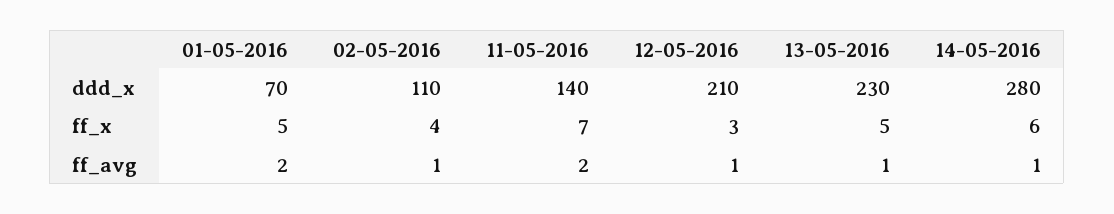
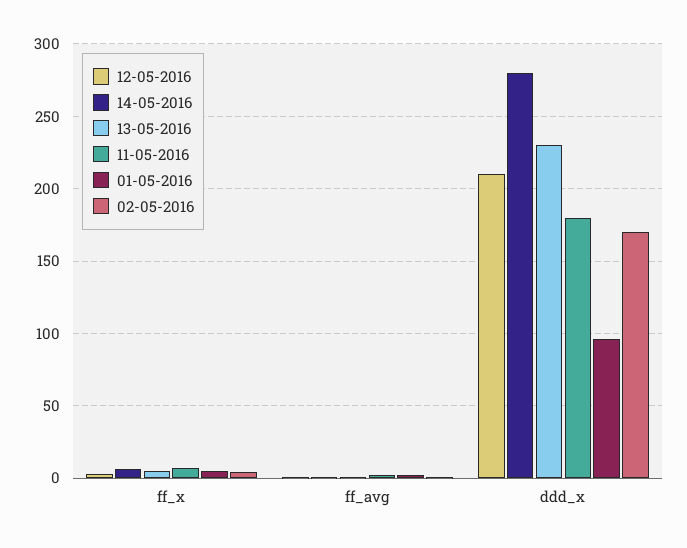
01-05-2016, ddd_x: 70 -> 95
02-05-2016, ddd_x: 110 -> 170
11-05-2016, ddd_x: 140 -> 180

